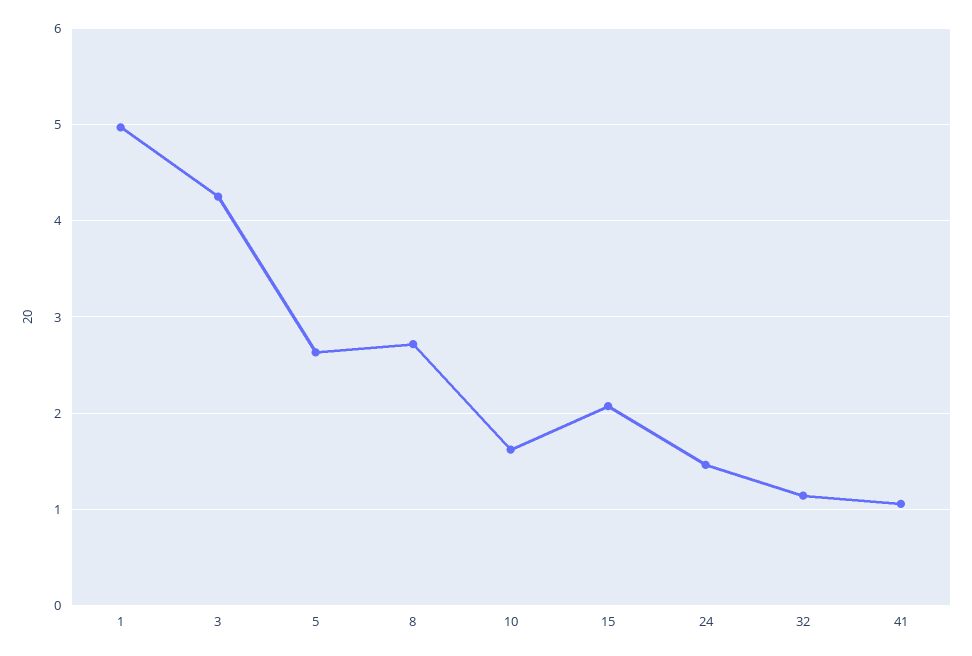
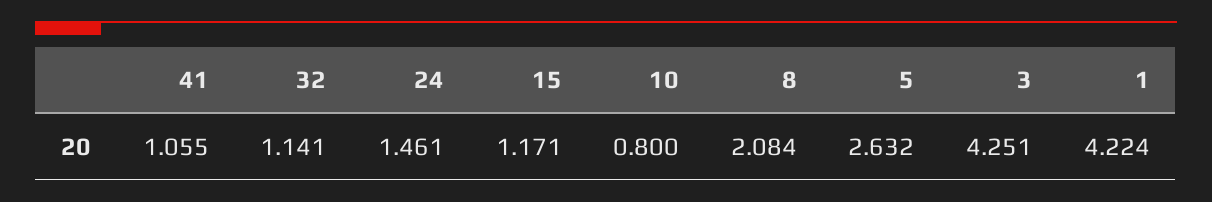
1: 5 -> 4.224
8: 2.7 -> 2.084
10: 1.6 -> 0.8
15: 2.1 -> 1.171

